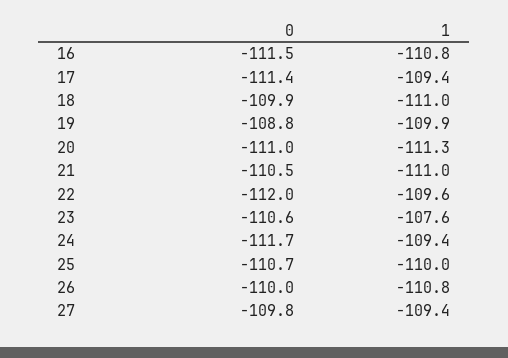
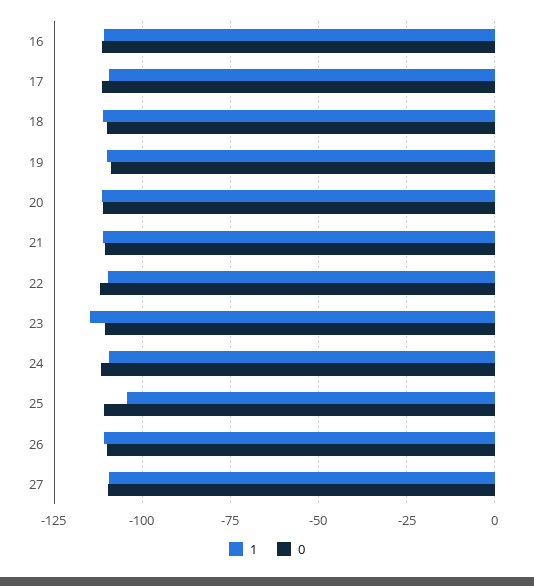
1, 23: -107.6 -> -115
1, 25: -110 -> -105

